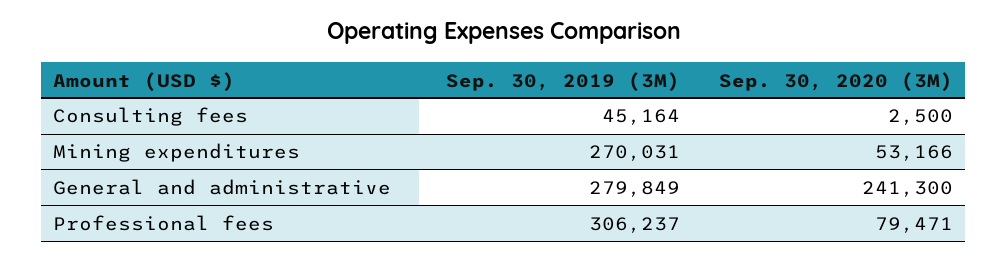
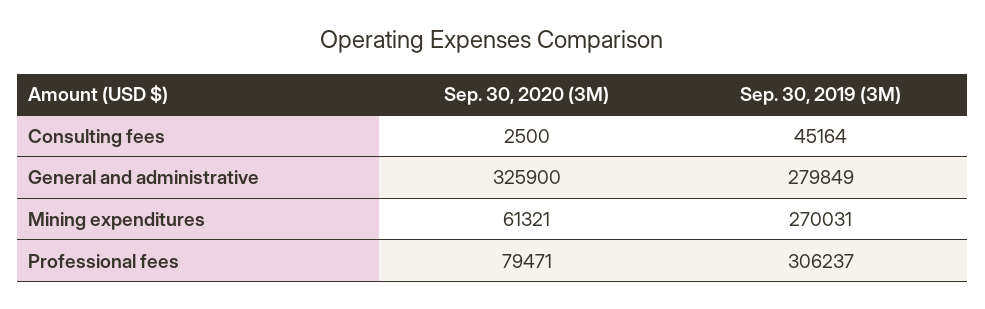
Sep. 30, 2020 (3M), Mining expenditures: 53166 -> 61321
Sep. 30, 2020 (3M), General and administrative: 241300 -> 325900

